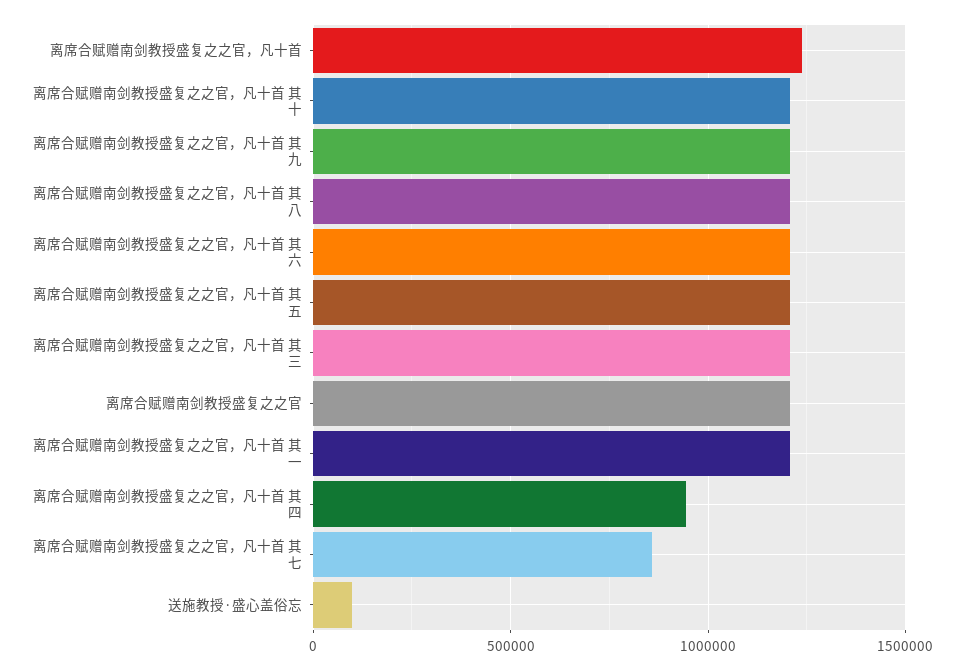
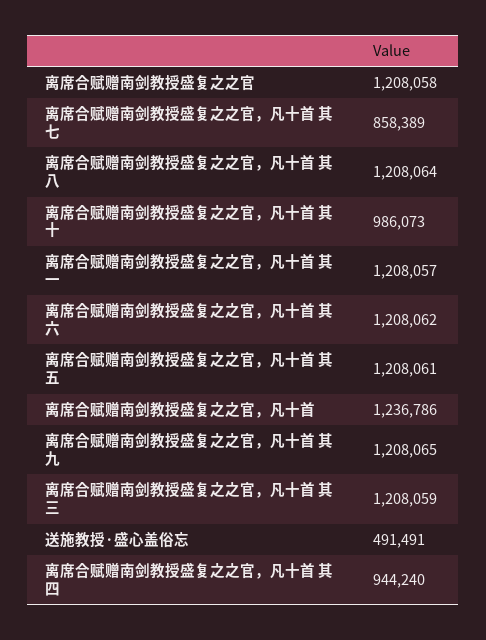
离席合赋赠南剑教授盛复之之官，凡十首 其十: 1200000 -> 986073
送施教授·盛心盖俗忘: 100000 -> 491491

